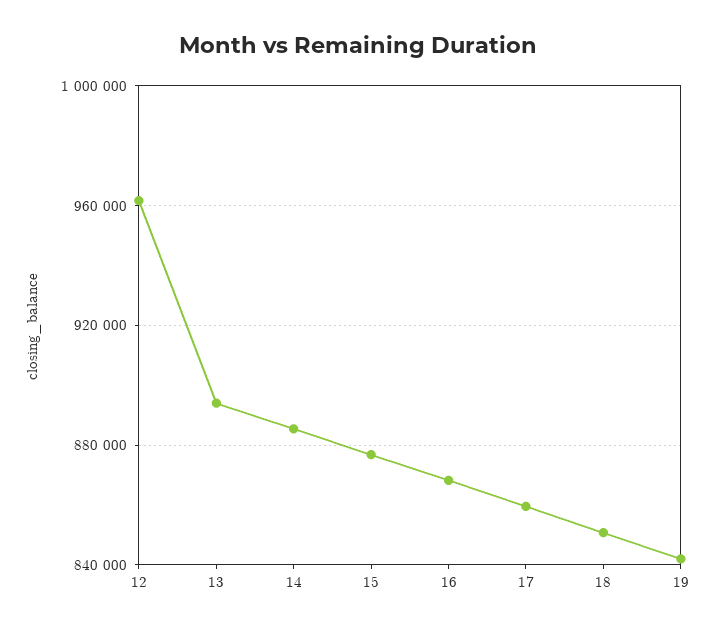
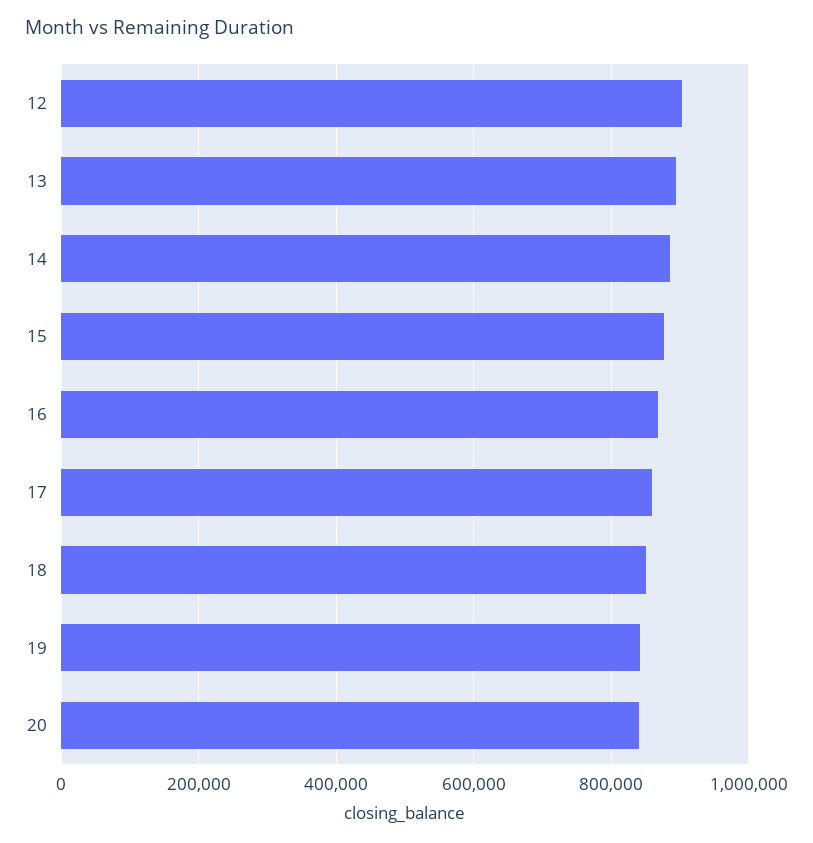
12: 960000 -> 900000
20: none -> 840000

